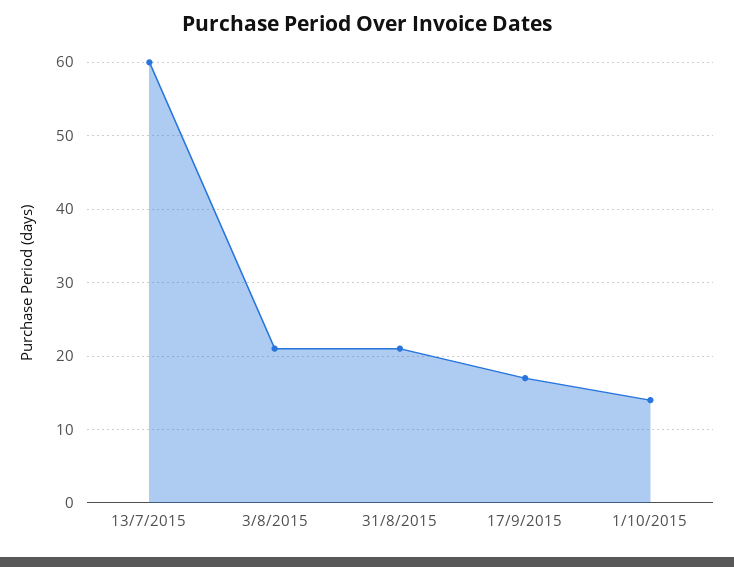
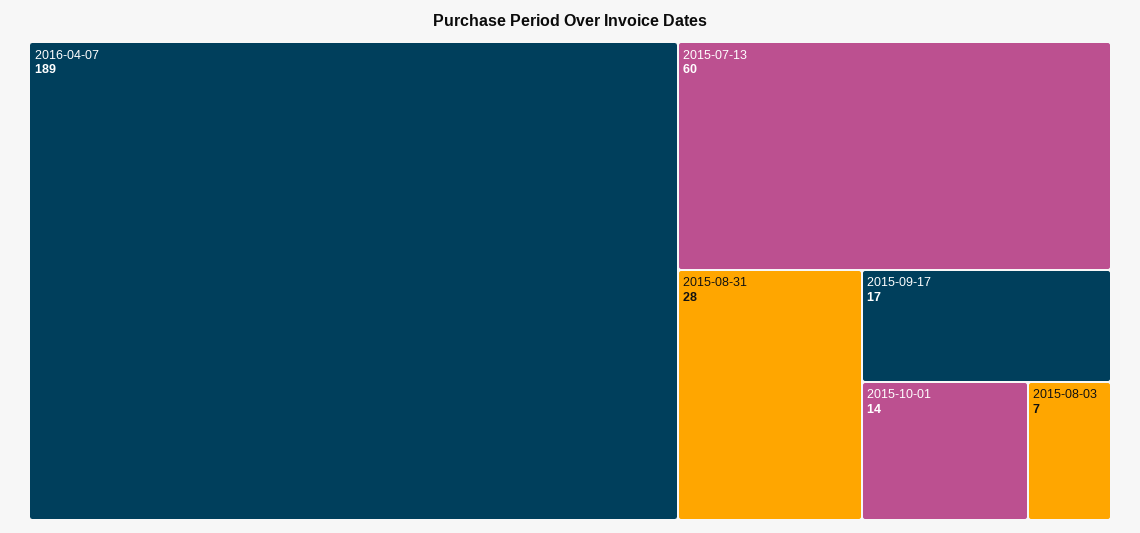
3/8/2015: 21 -> 7
31/8/2015: 21 -> 28
2016-04-07: none -> 189

